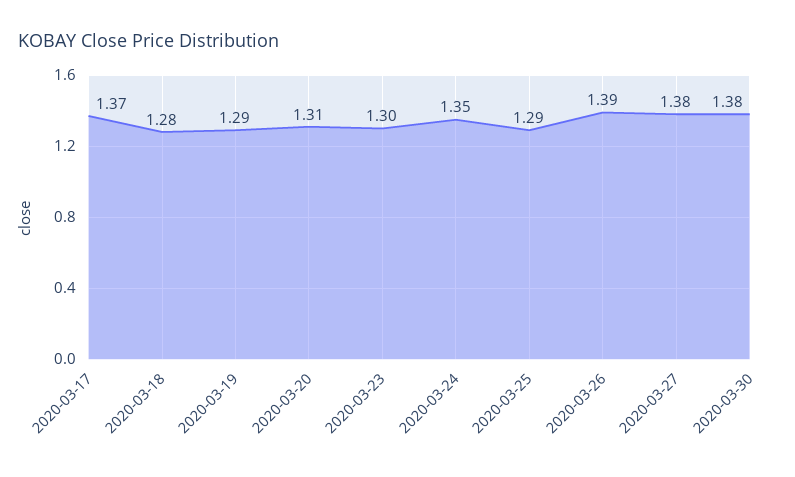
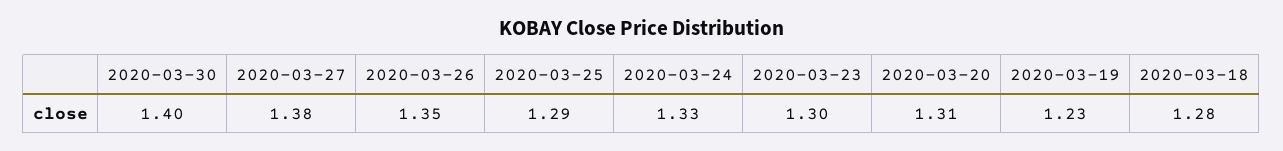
2020-03-17: 1.37 -> none
2020-03-19: 1.29 -> 1.23
2020-03-24: 1.35 -> 1.33
2020-03-26: 1.39 -> 1.35
2020-03-30: 1.38 -> 1.4

